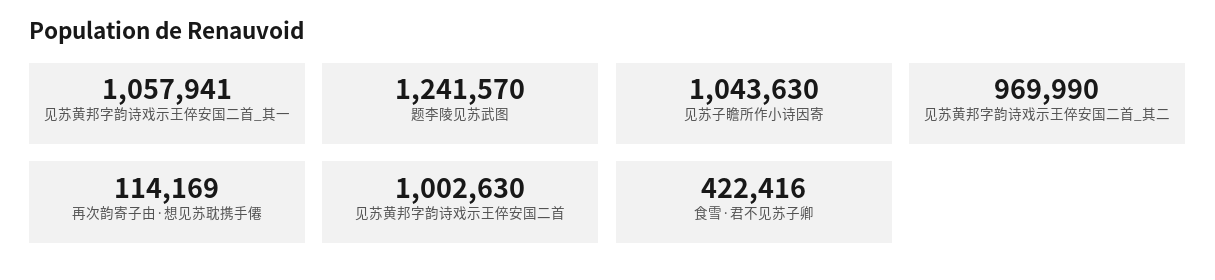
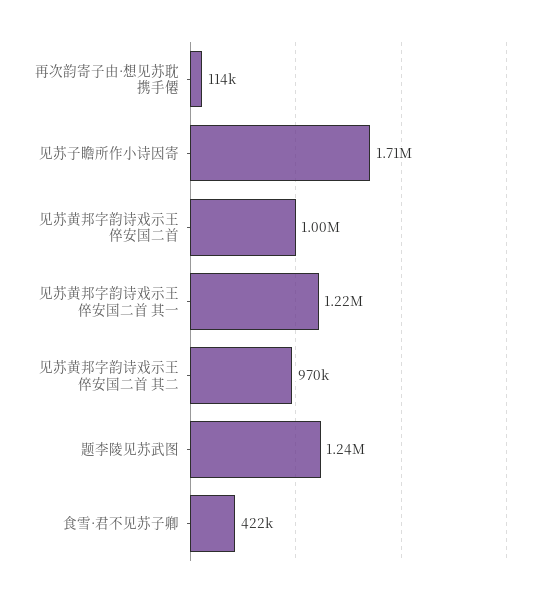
见苏黄邦字韵诗戏示王倅安国二首_其一: 1057941 -> 1220000
见苏子瞻所作小诗因寄: 1043630 -> 1710000

